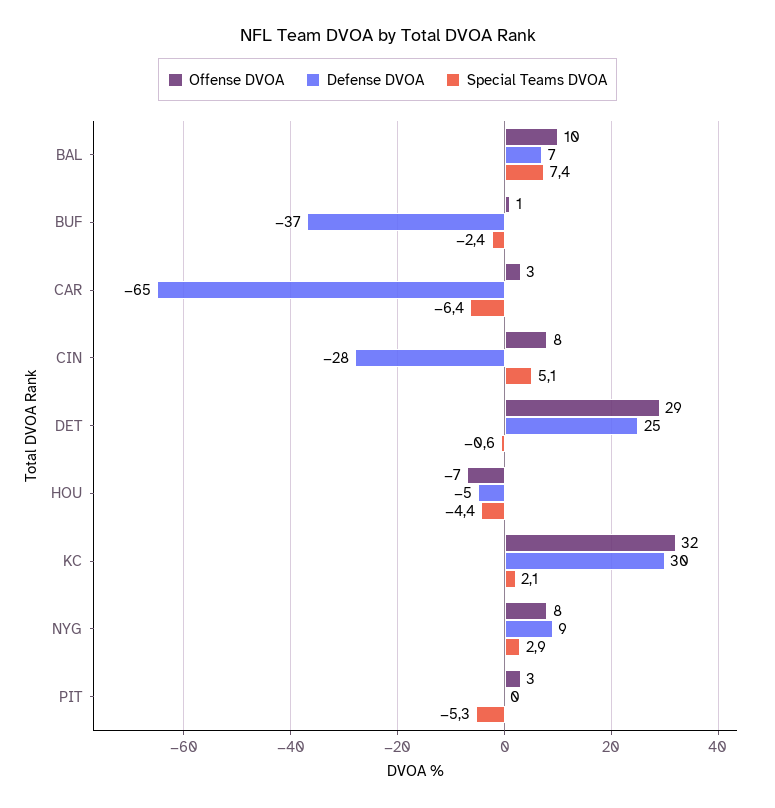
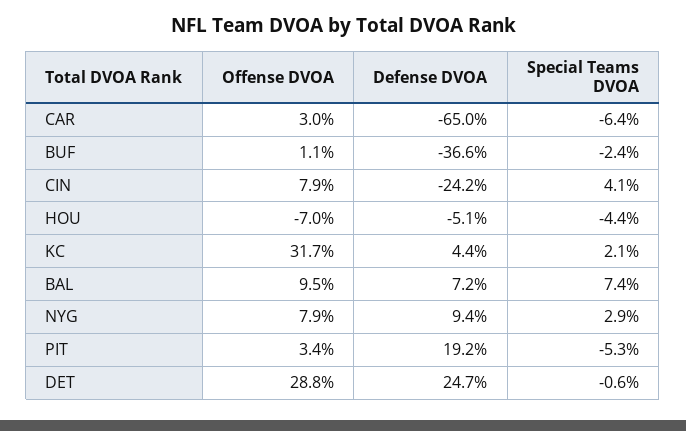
Defense DVOA, CIN: -28 -> -24.2
Special Teams DVOA, CIN: 5.1 -> 4.1
Defense DVOA, KC: 30 -> 4.4
Defense DVOA, PIT: 0 -> 19.2

